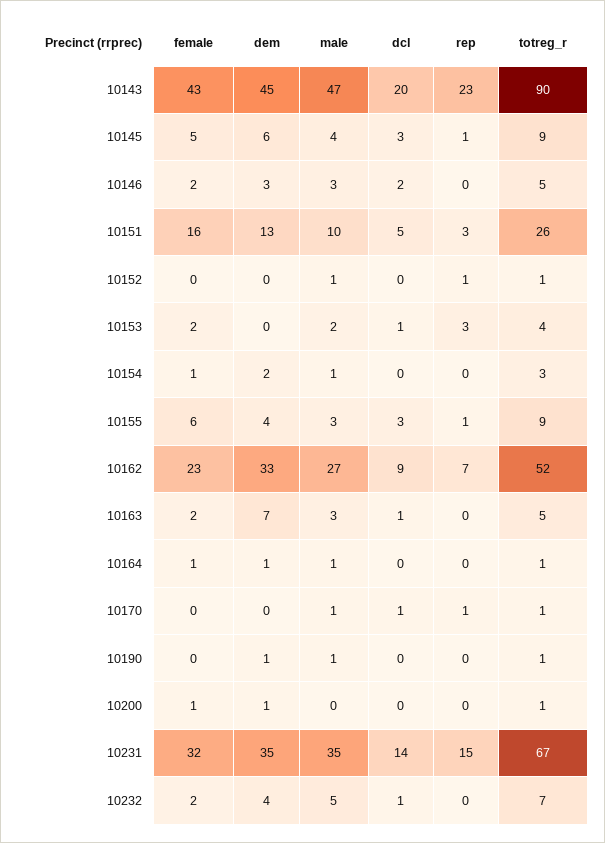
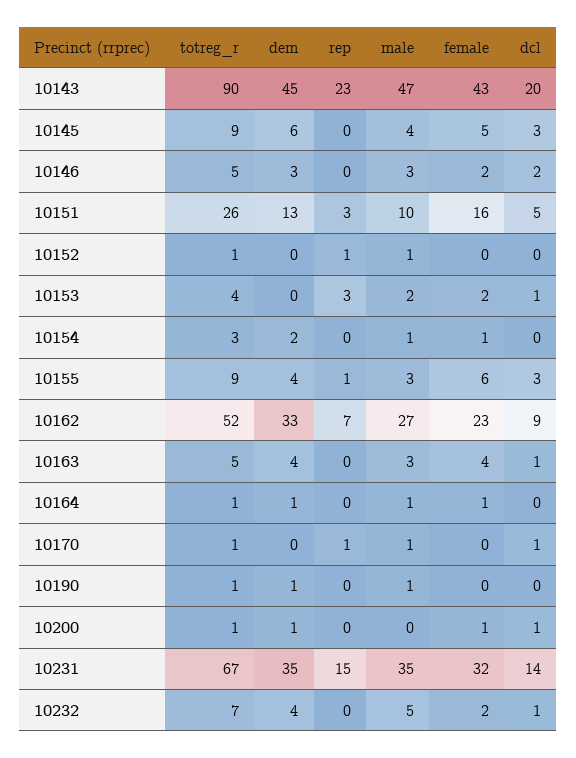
rep, 10145: 1 -> 0
female, 10163: 2 -> 4
dem, 10163: 7 -> 4
dcl, 10200: 0 -> 1

